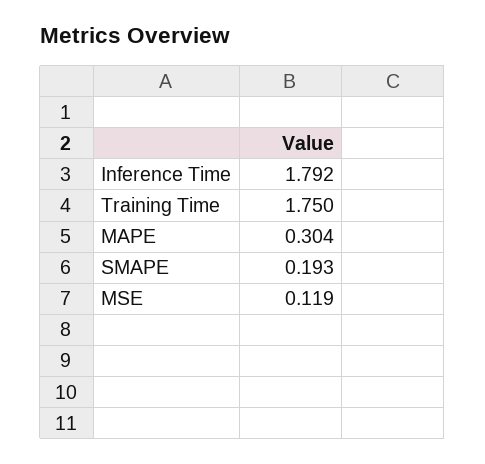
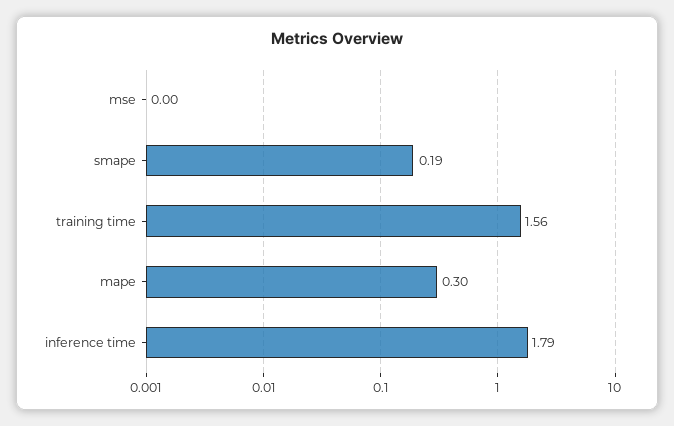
Training Time: 1.75 -> 1.56
MSE: 0.119 -> 0

